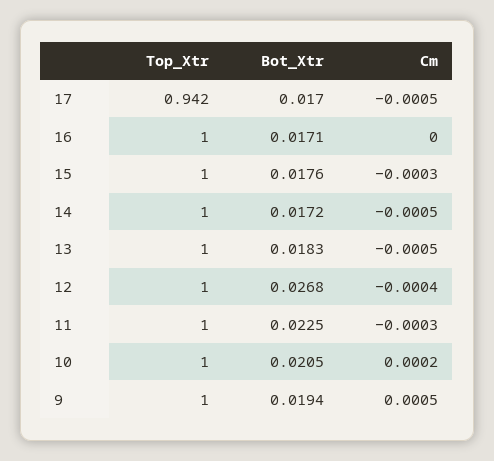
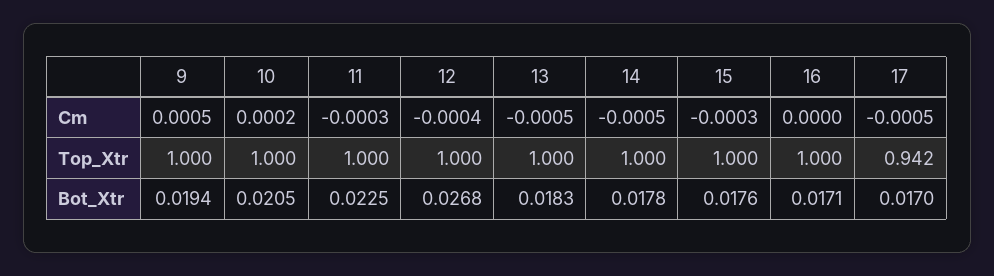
Bot_Xtr, 14: 0.0172 -> 0.0178

